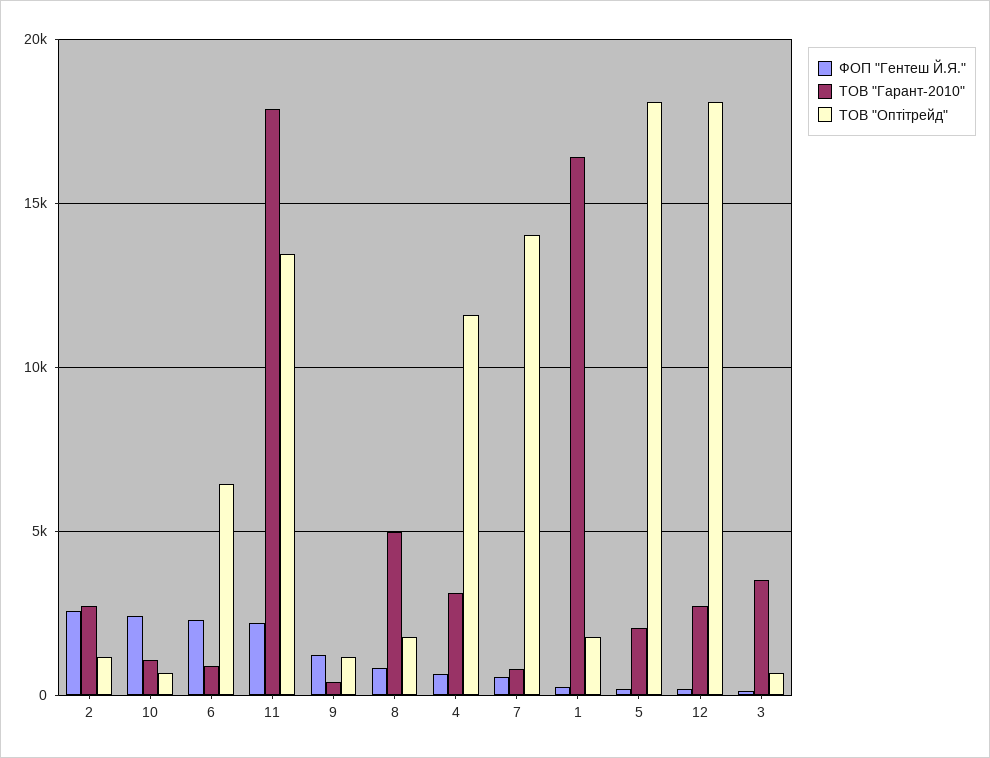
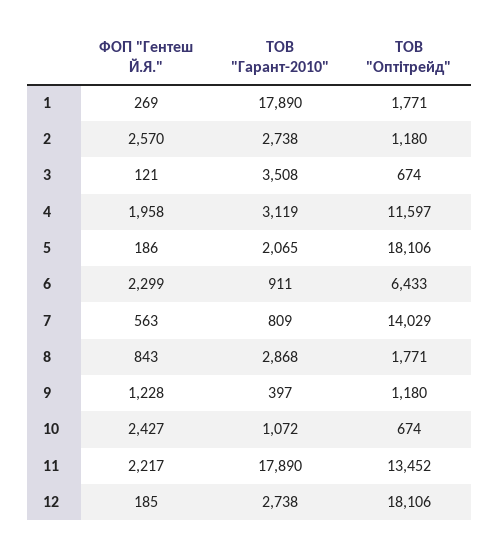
ТОВ "Гарант-2010", 8: 5000 -> 2868
ФОП "Гентеш Й.Я.", 4: 500 -> 1958
ТОВ "Гарант-2010", 1: 16500 -> 17890

